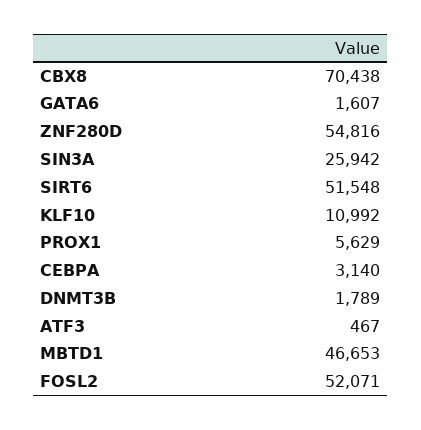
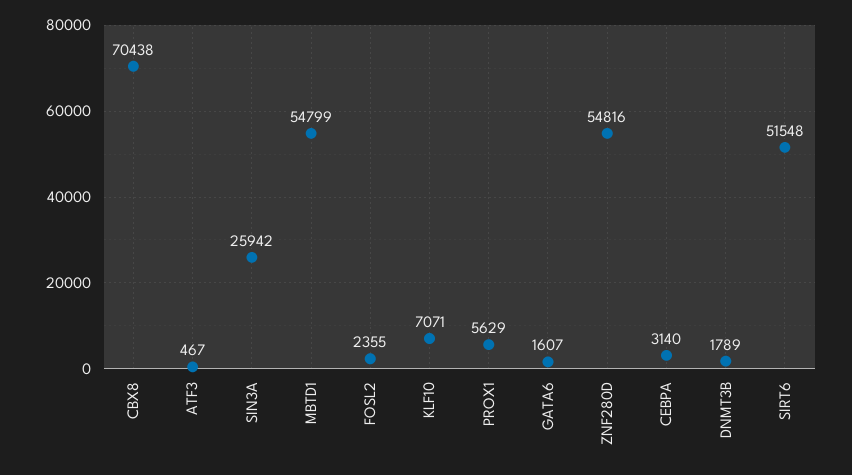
KLF10: 10992 -> 7071
MBTD1: 46653 -> 54799
FOSL2: 52071 -> 2355

